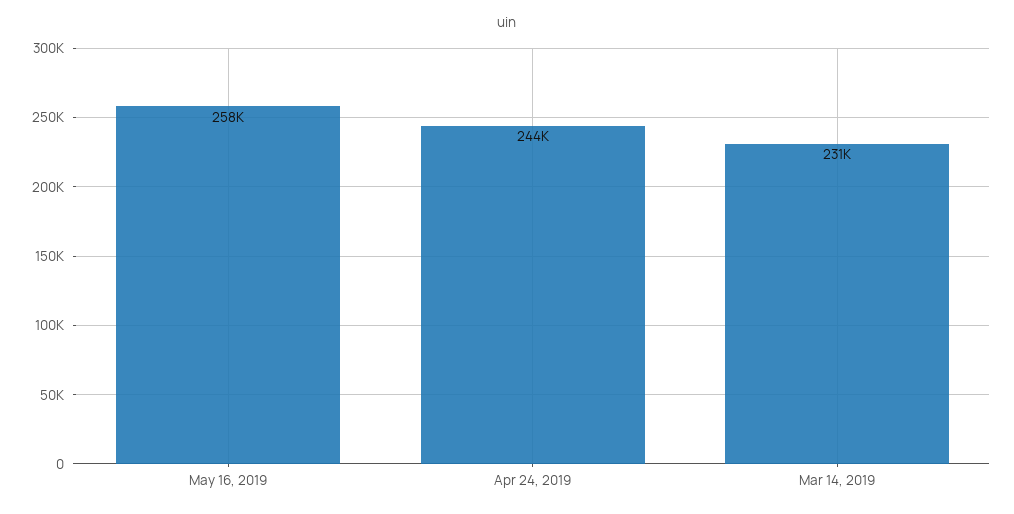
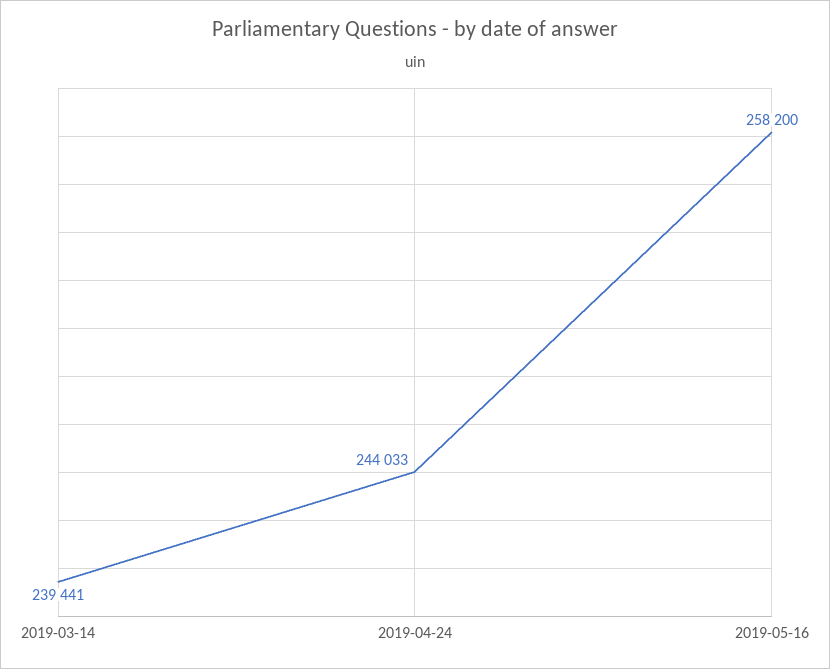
Mar 14, 2019: 231000 -> 239441

